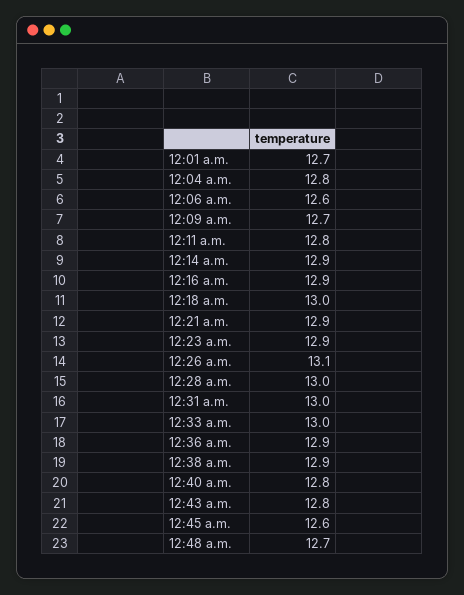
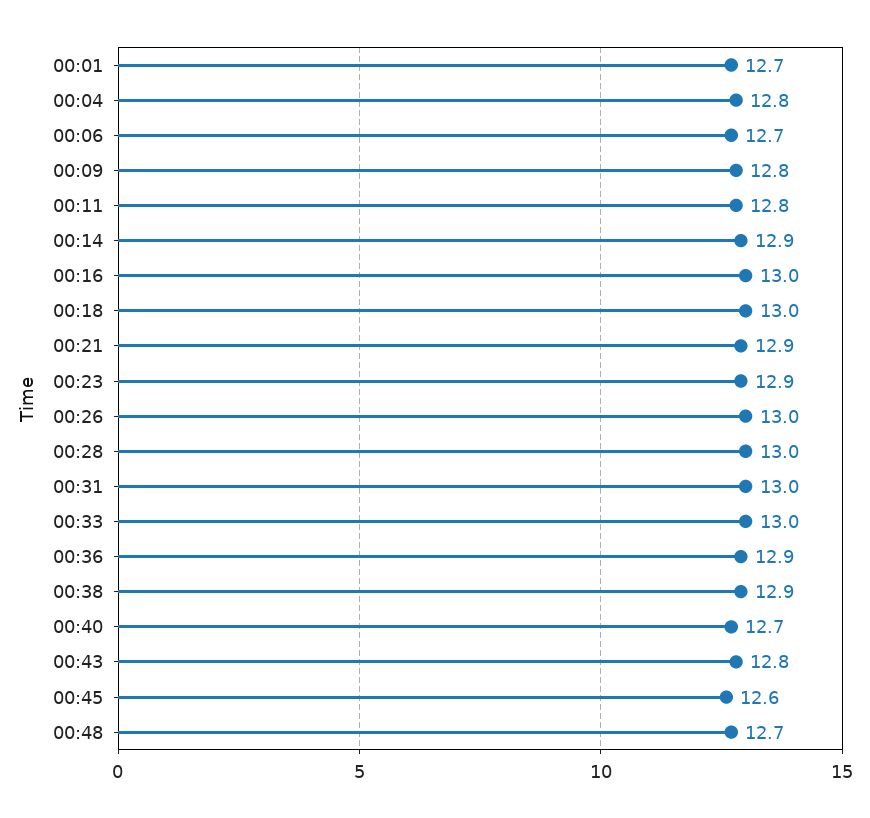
12:06 a.m.: 12.6 -> 12.7
12:09 a.m.: 12.7 -> 12.8
12:16 a.m.: 12.9 -> 13
12:26 a.m.: 13.1 -> 13
12:40 a.m.: 12.8 -> 12.7

